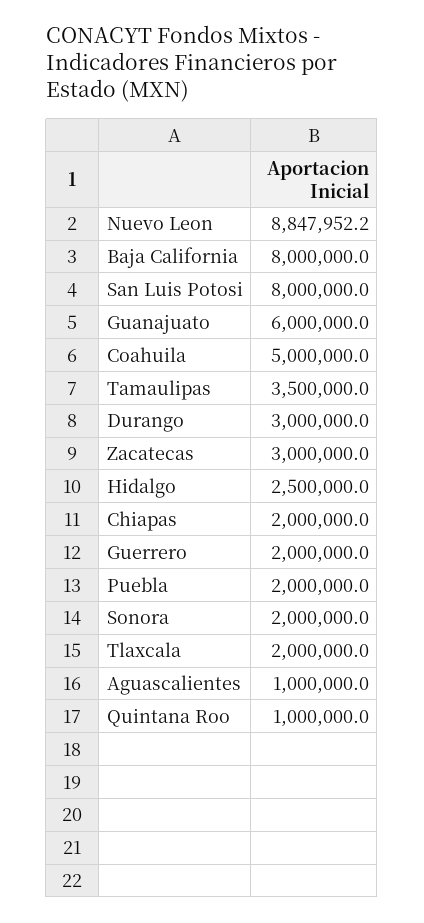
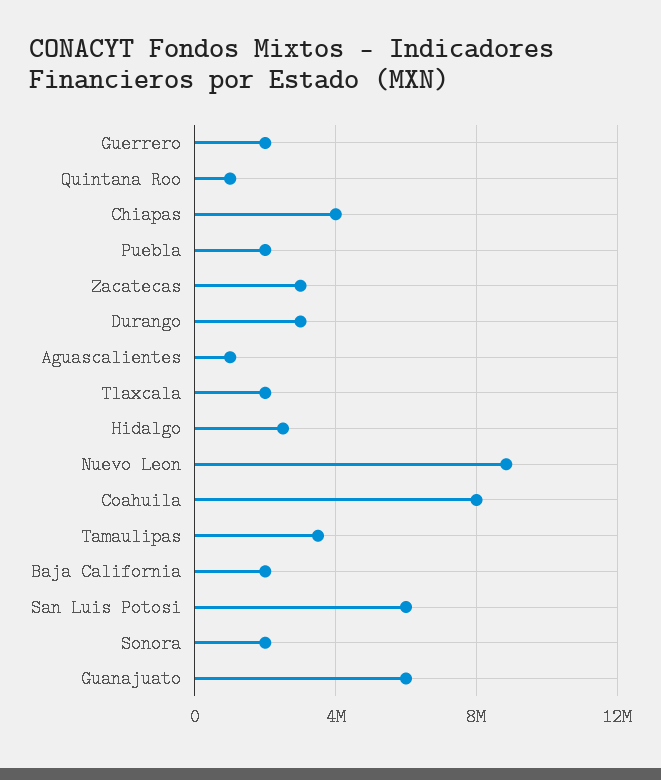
Baja California: 8000000 -> 2000000
San Luis Potosi: 8000000 -> 6000000
Coahuila: 5000000 -> 8000000
Chiapas: 2000000 -> 4000000

